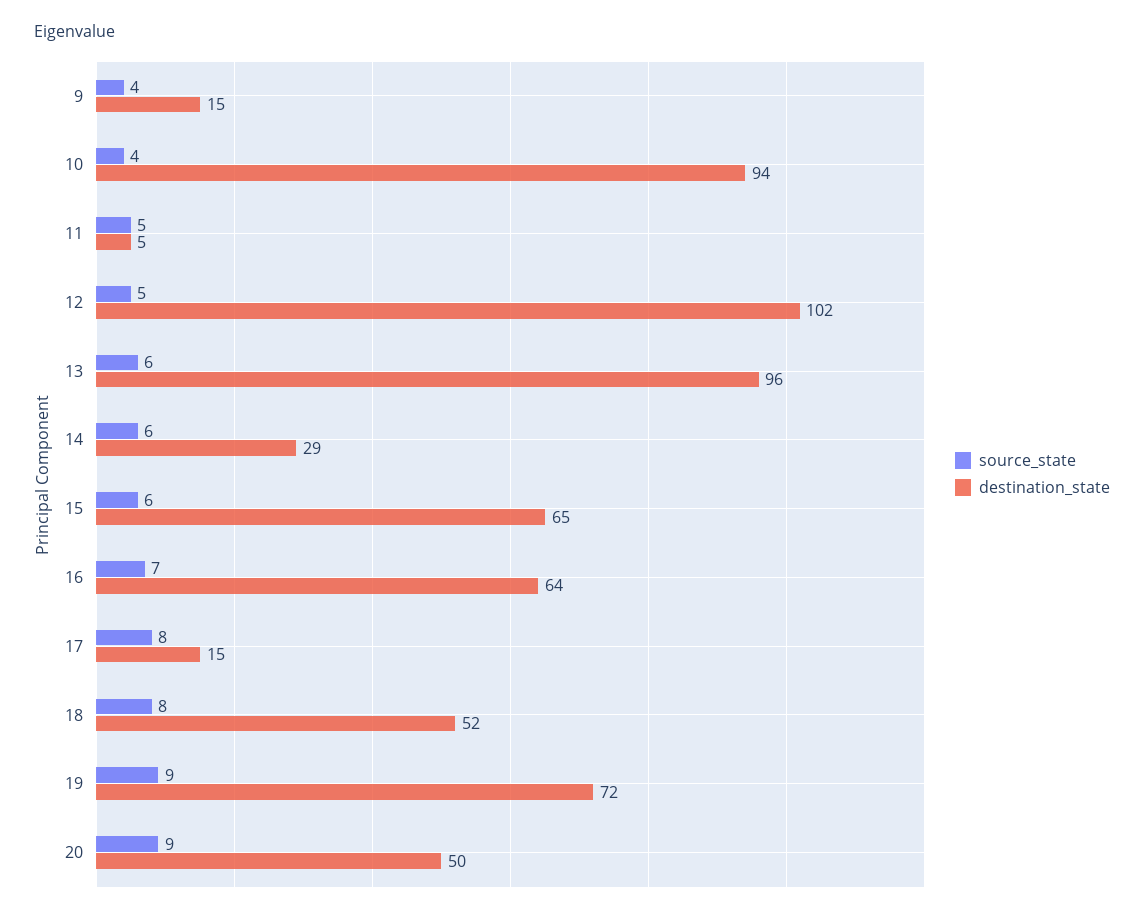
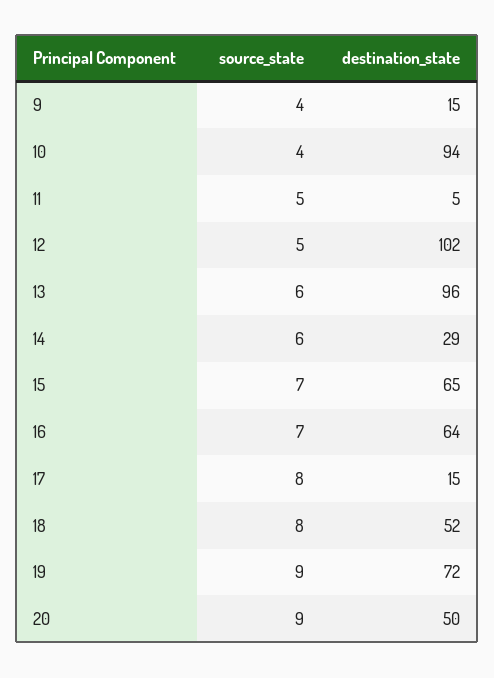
source_state, 15: 6 -> 7

